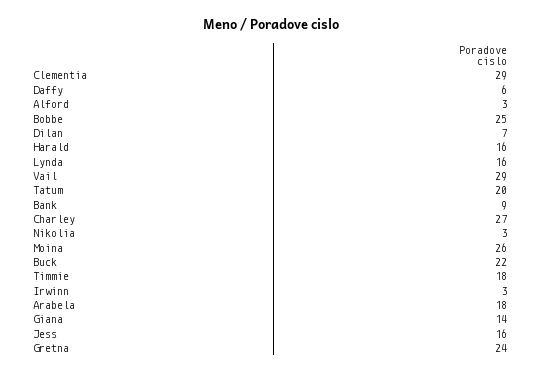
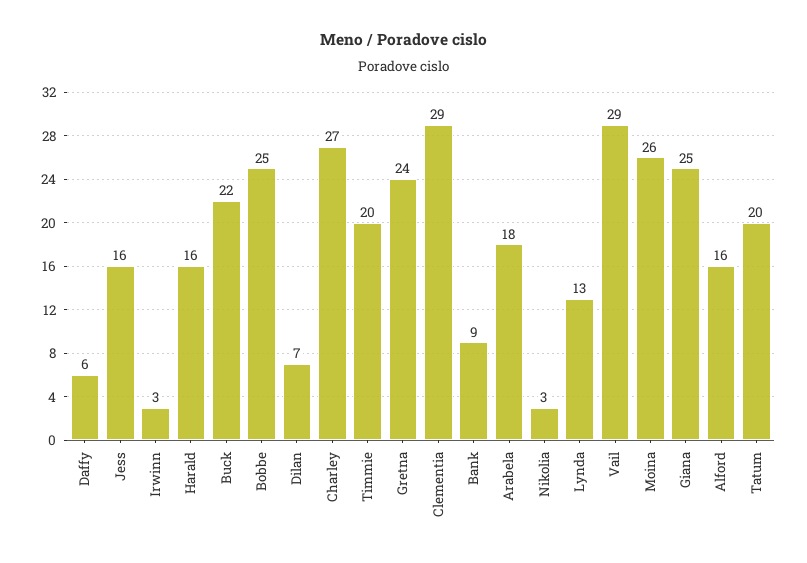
Alford: 3 -> 16
Lynda: 16 -> 13
Timmie: 18 -> 20
Giana: 14 -> 25

